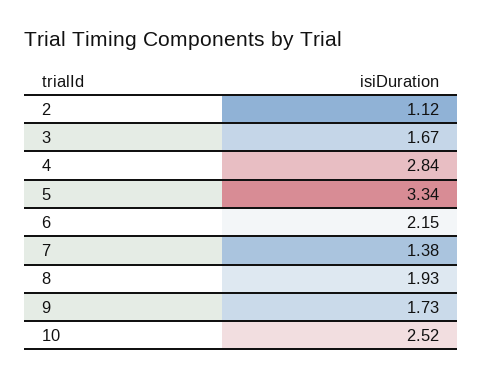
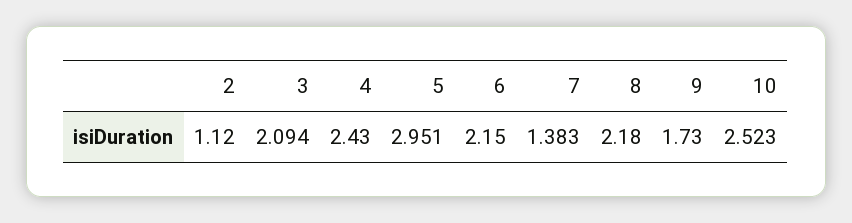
3: 1.67 -> 2.094
4: 2.84 -> 2.43
5: 3.34 -> 2.951
8: 1.93 -> 2.18

